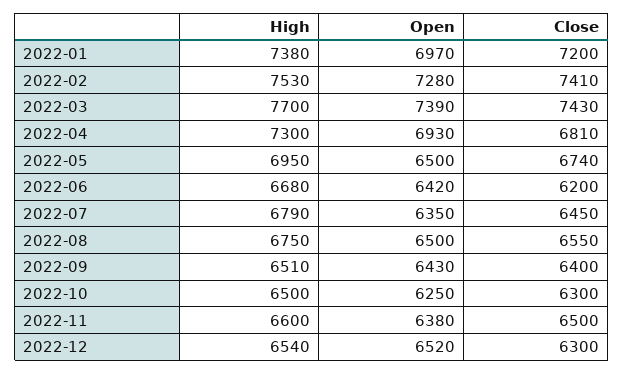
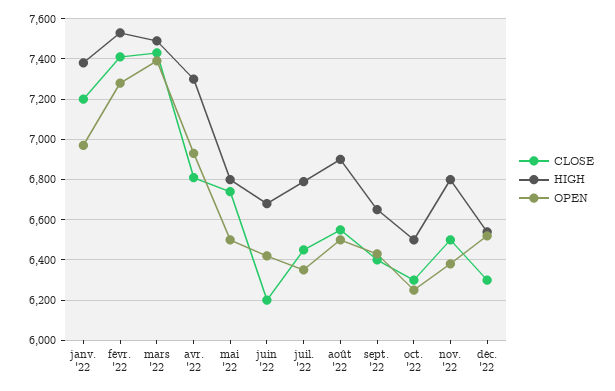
High, 2022-03: 7700 -> 7500
High, 2022-05: 6950 -> 6800
High, 2022-08: 6750 -> 6900
High, 2022-09: 6510 -> 6650
High, 2022-11: 6600 -> 6800

